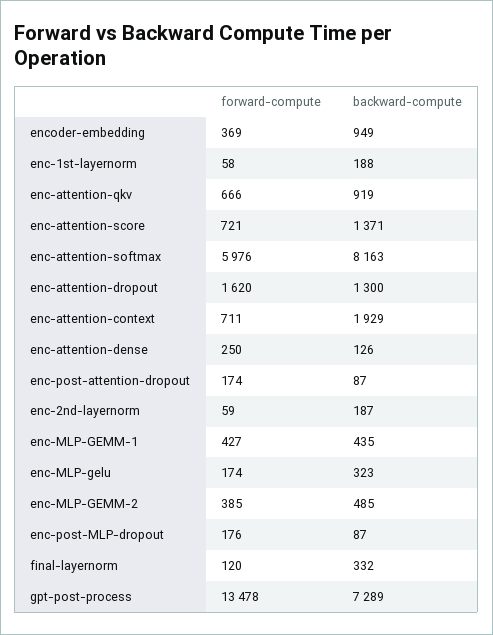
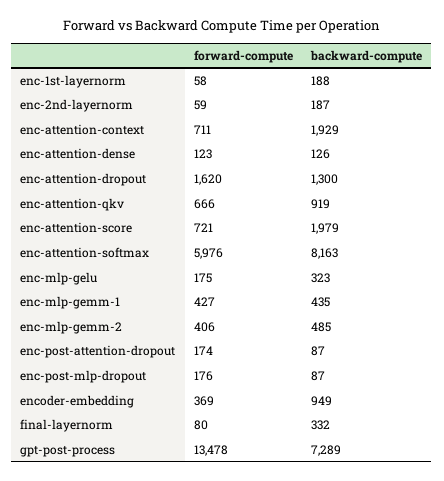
backward-compute, enc-attention-score: 1371 -> 1979
forward-compute, enc-attention-dense: 250 -> 123
forward-compute, enc-MLP-gelu: 174 -> 175
forward-compute, enc-MLP-GEMM-2: 385 -> 406
forward-compute, final-layernorm: 120 -> 80

